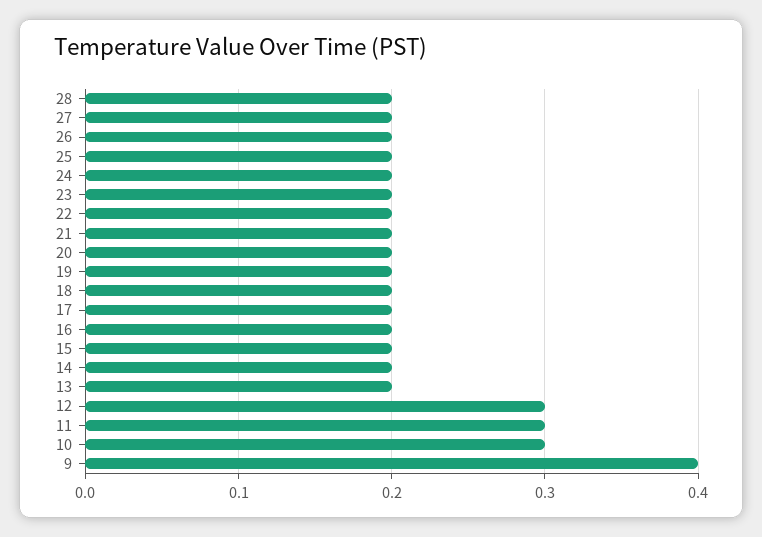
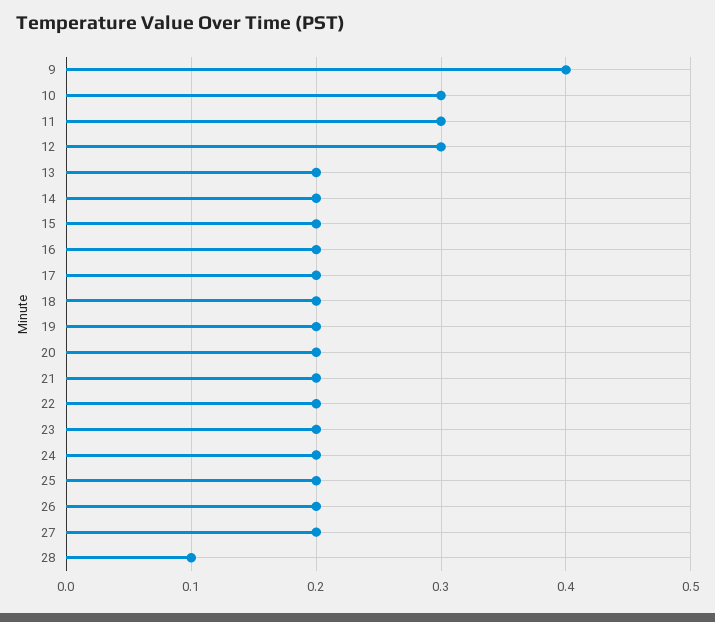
28: 0.2 -> 0.1

